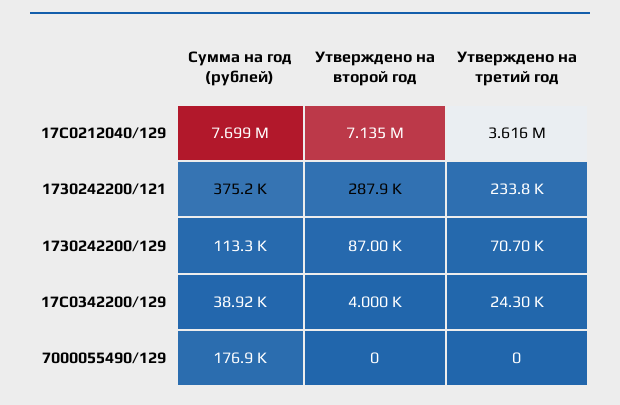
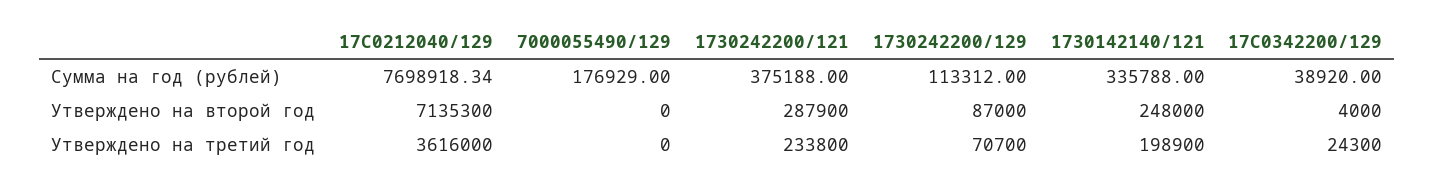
Сумма на год (рублей), 1730142140/121: none -> 335788
Утверждено на второй год, 1730142140/121: none -> 248000
Утверждено на третий год, 1730142140/121: none -> 198900

